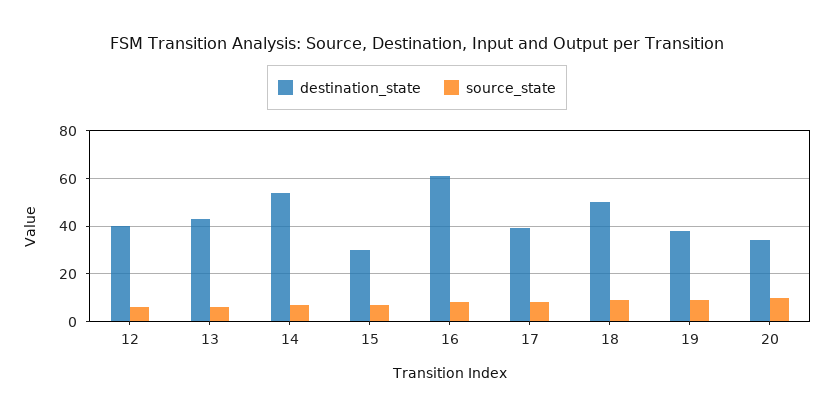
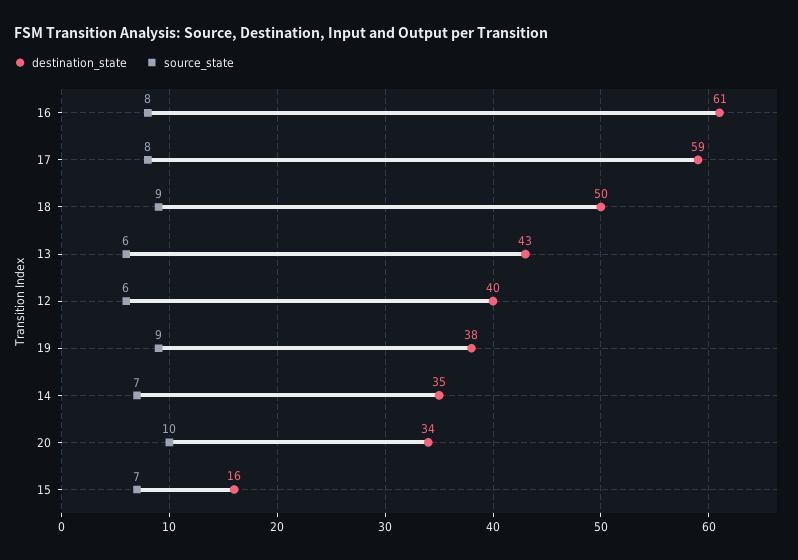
destination_state, 14: 55 -> 35
destination_state, 15: 30 -> 16
destination_state, 17: 40 -> 59

